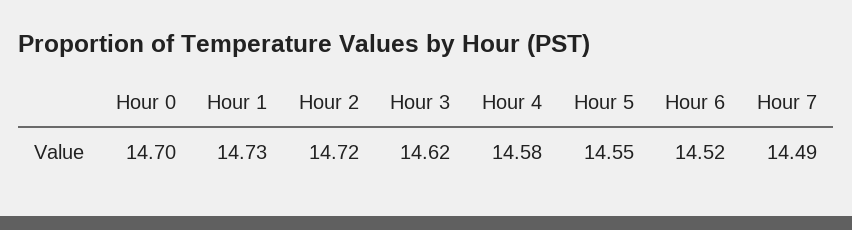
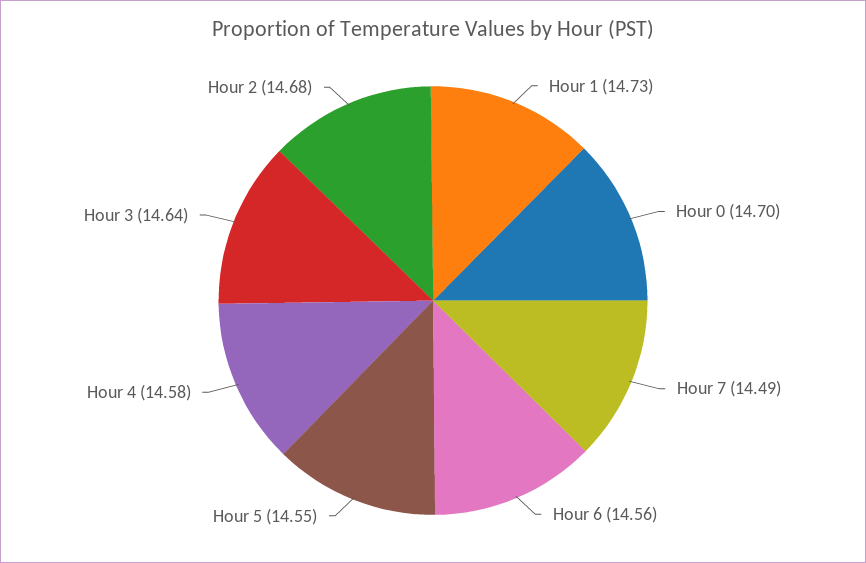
Hour 2: 14.72 -> 14.68
Hour 3: 14.62 -> 14.64
Hour 6: 14.52 -> 14.56

